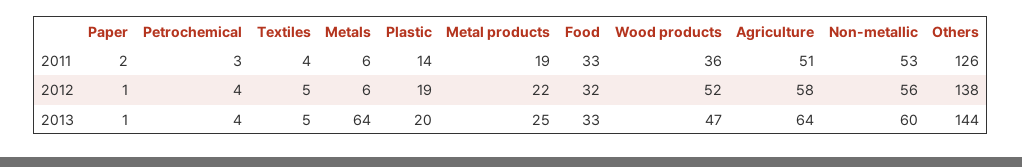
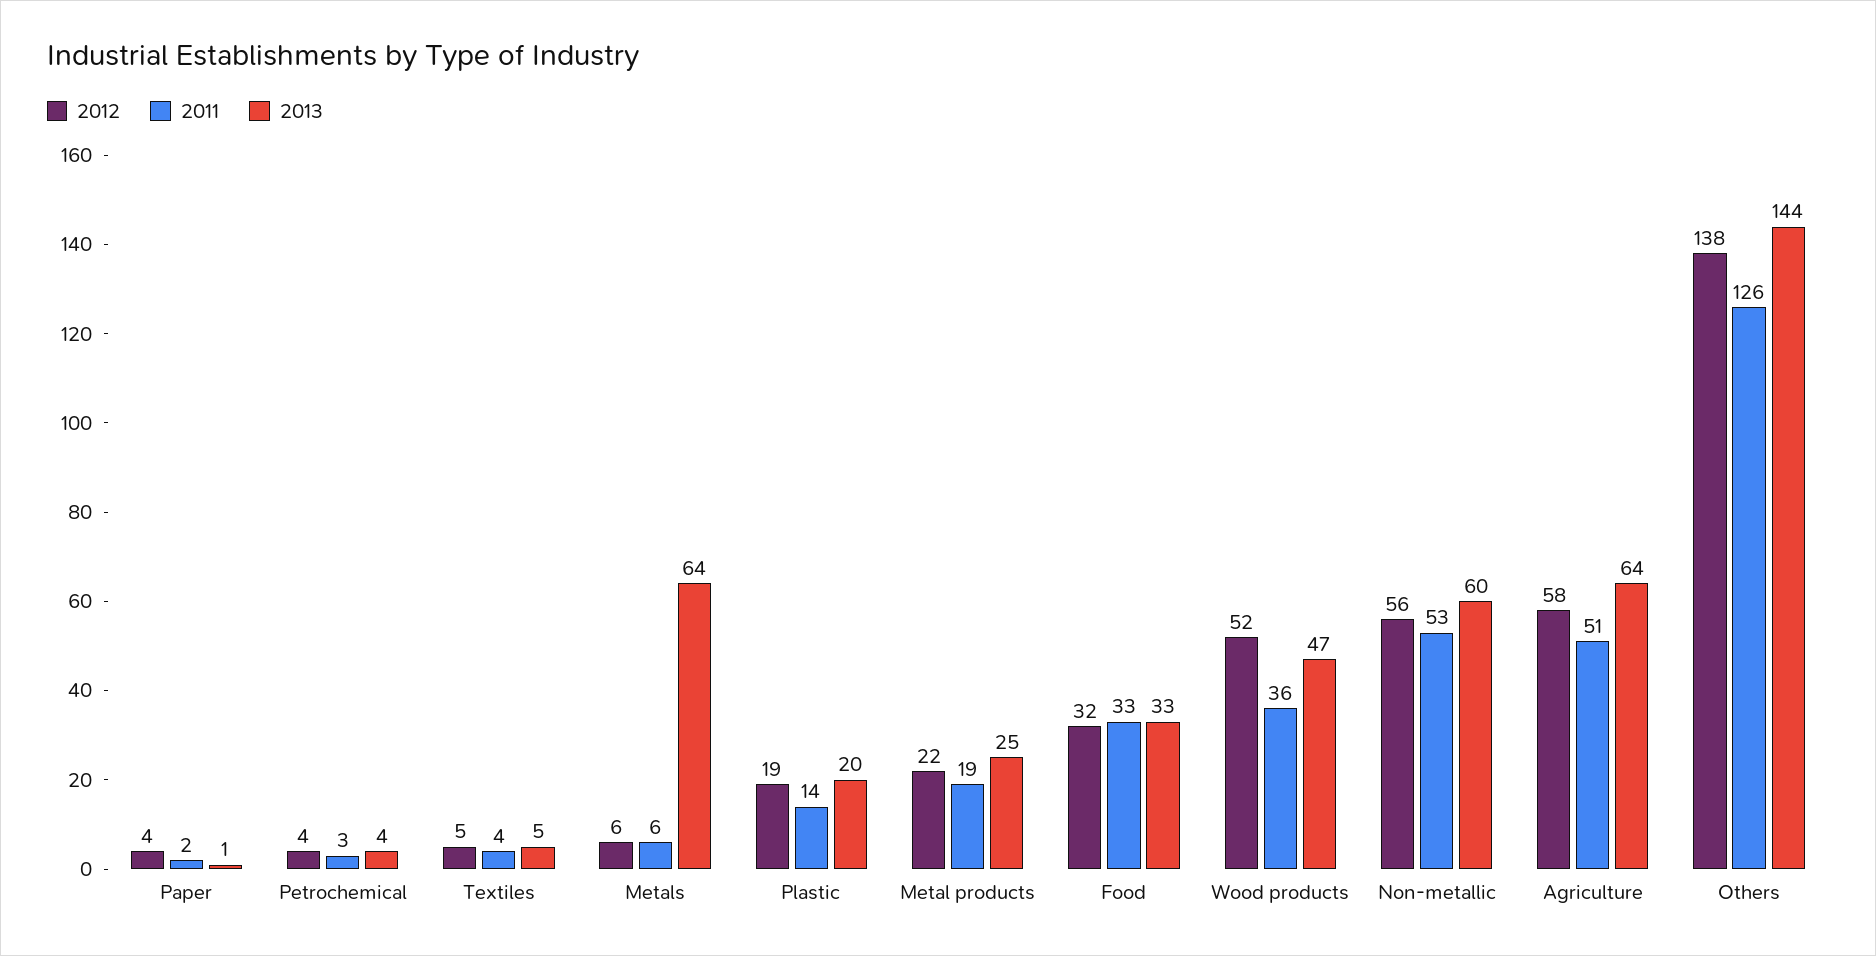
2012, Paper: 1 -> 4

